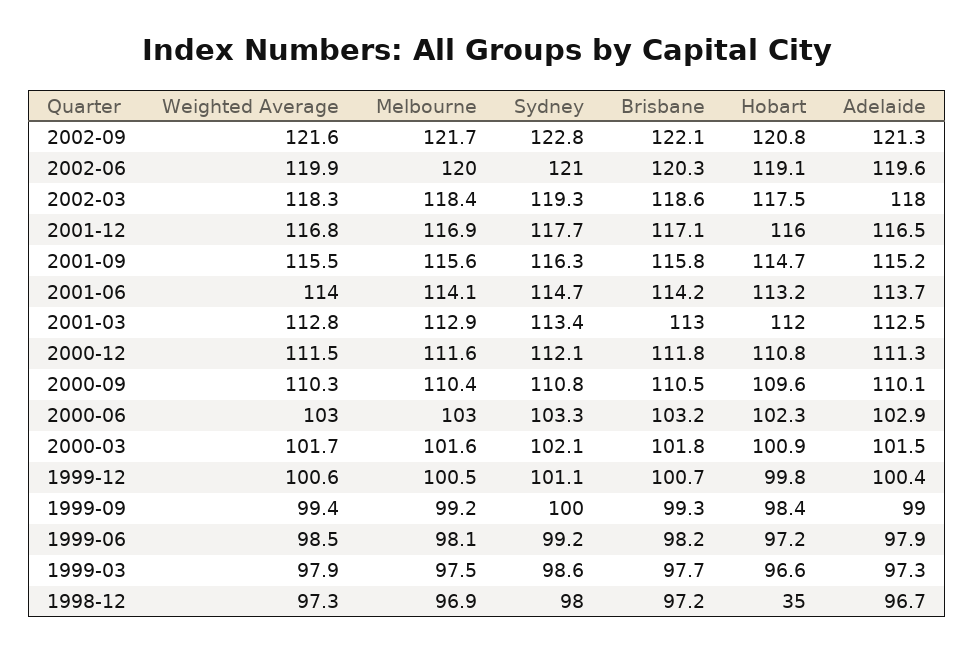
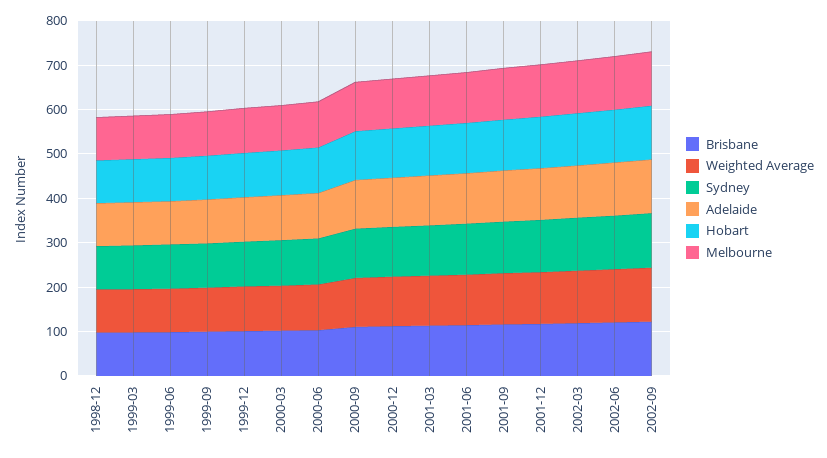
Hobart, 1998-12: 35 -> 100

